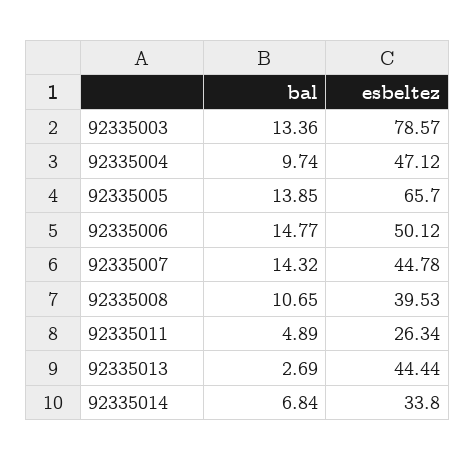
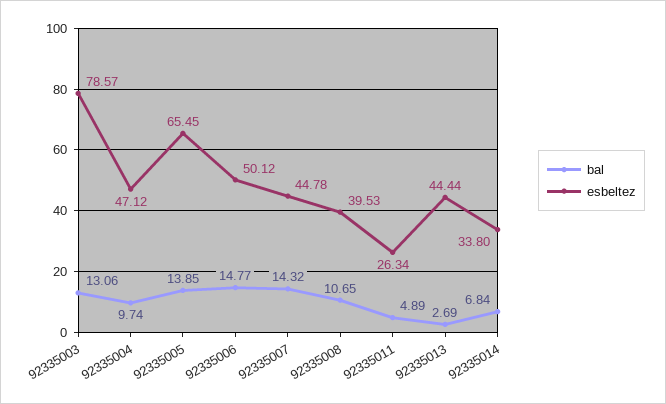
bal, 92335003: 13.36 -> 13.06
esbeltez, 92335005: 65.7 -> 65.45

